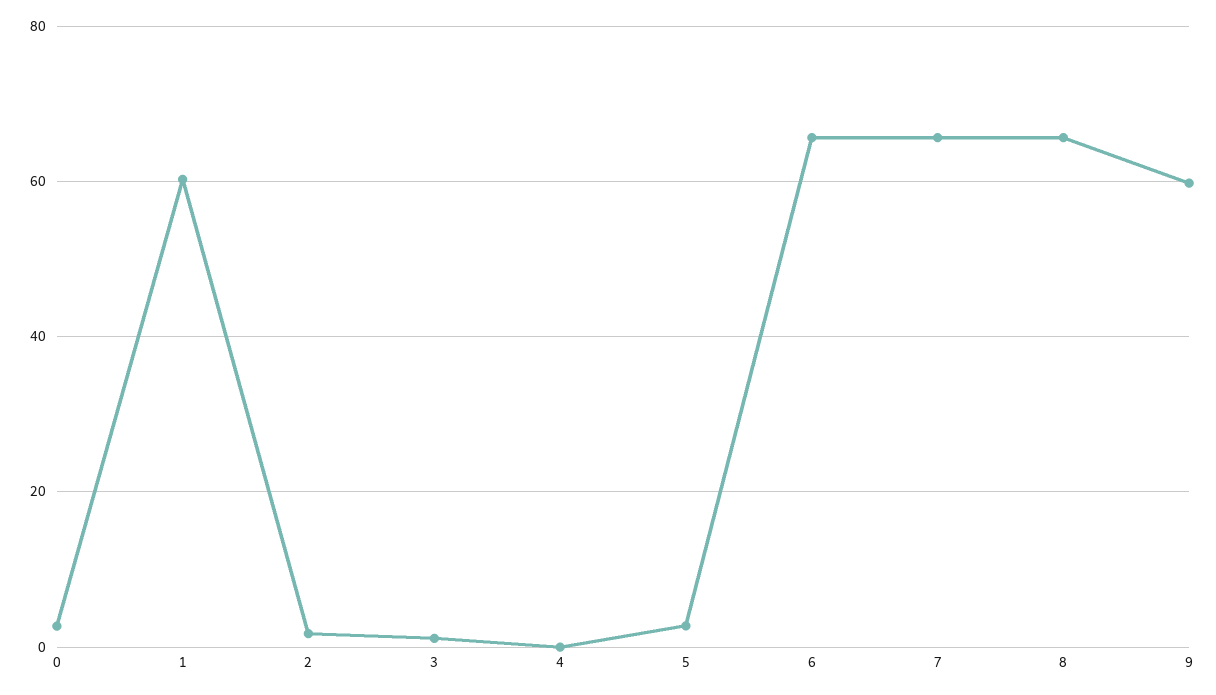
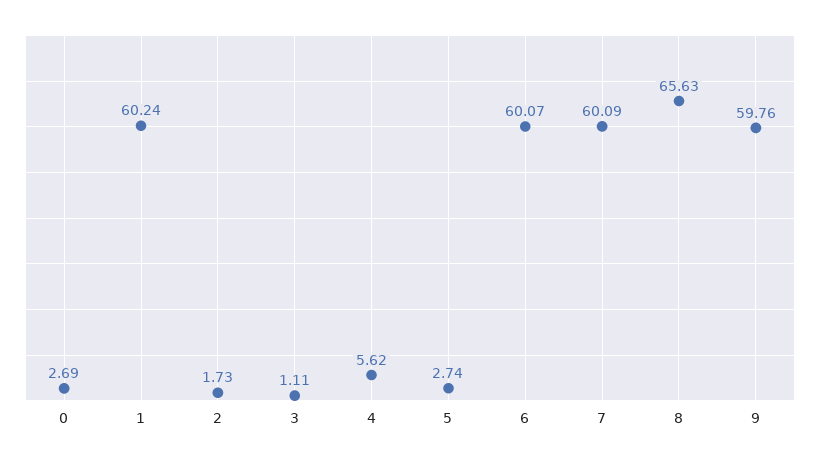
4: 0 -> 5.62
6: 66 -> 60.07
7: 66 -> 60.09

